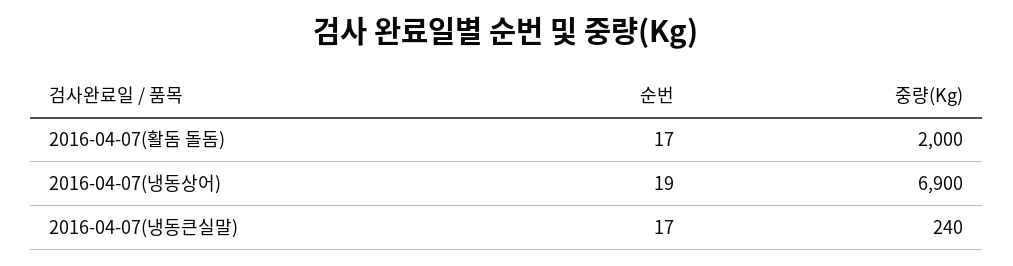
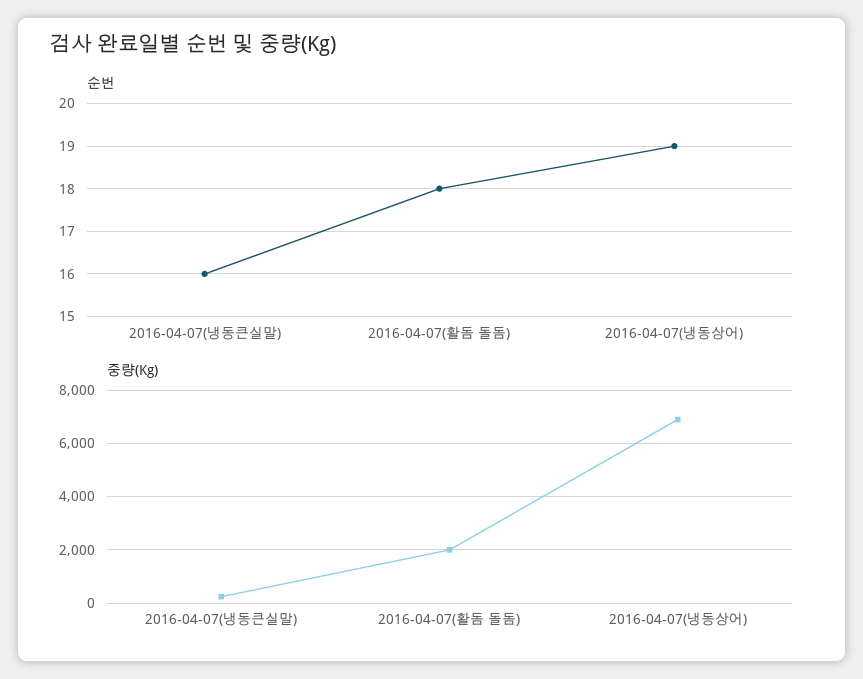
순번, 2016-04-07(활돔 돌돔): 17 -> 18
순번, 2016-04-07(냉동큰실말): 17 -> 16

